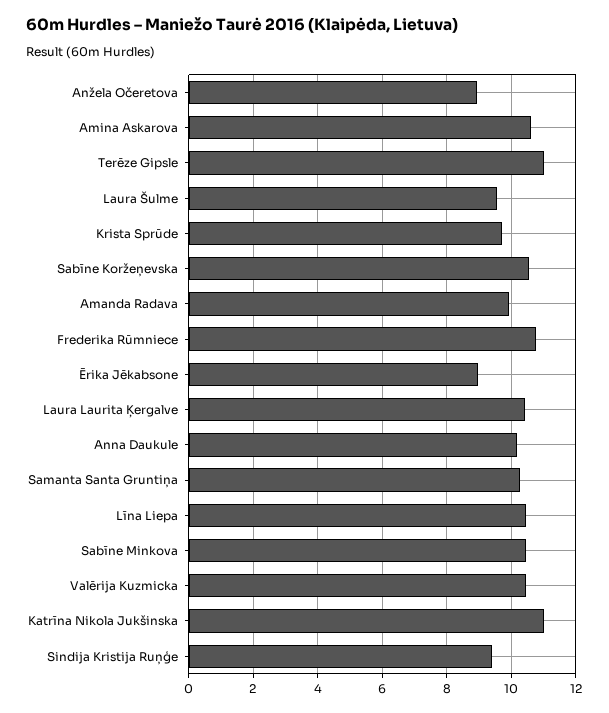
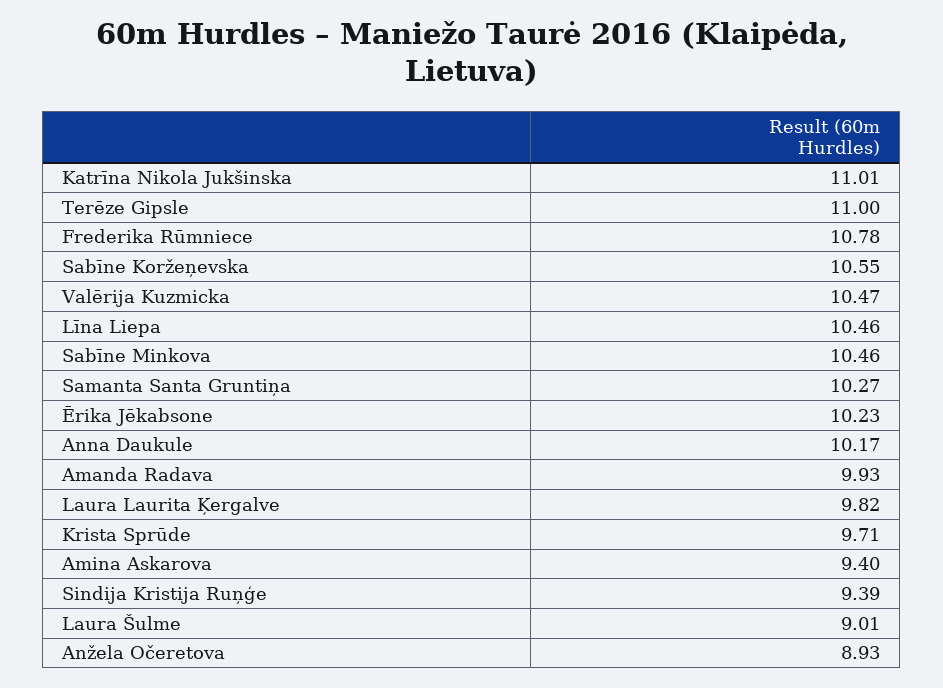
Amina Askarova: 10.6 -> 9.4
Laura Šulme: 9.6 -> 9.01
Ērika Jēkabsone: 9 -> 10.23
Laura Laurita Ķergalve: 10.4 -> 9.82

